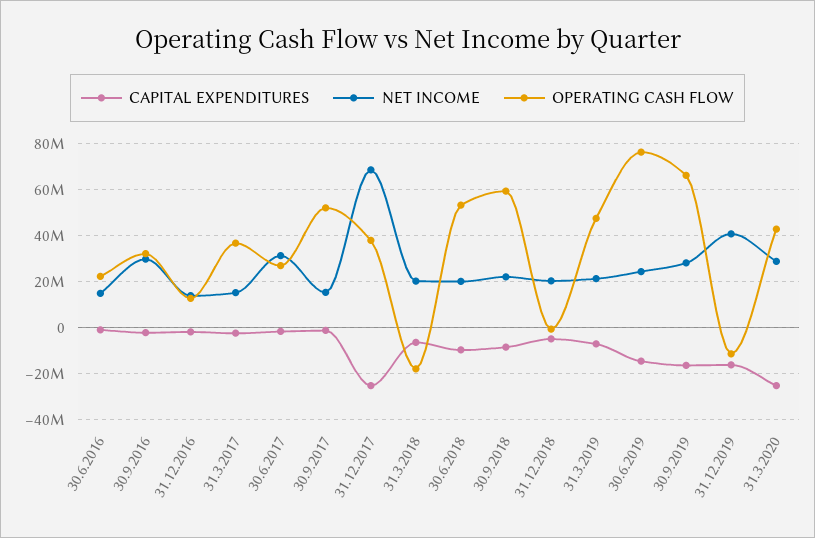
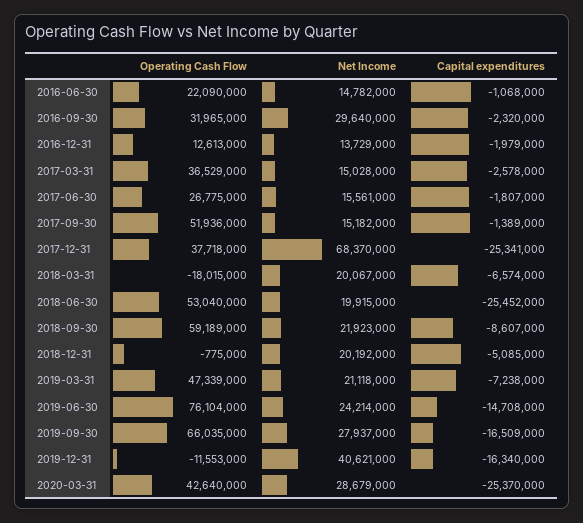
NET INCOME, 30.6.2017: 30000000 -> 15561000
CAPITAL EXPENDITURES, 30.6.2018: -10000000 -> -25452000

